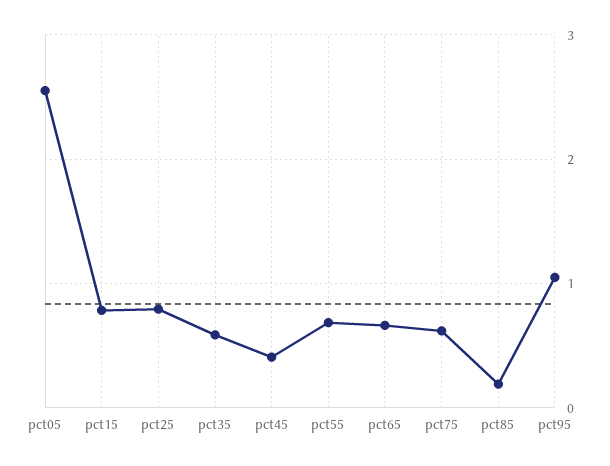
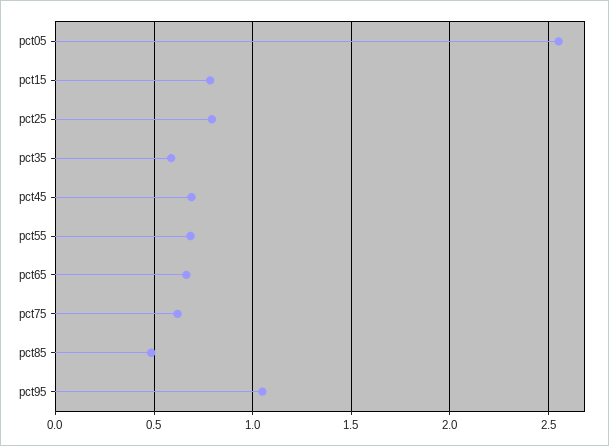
pct45: 0.4 -> 0.7
pct85: 0.2 -> 0.5

